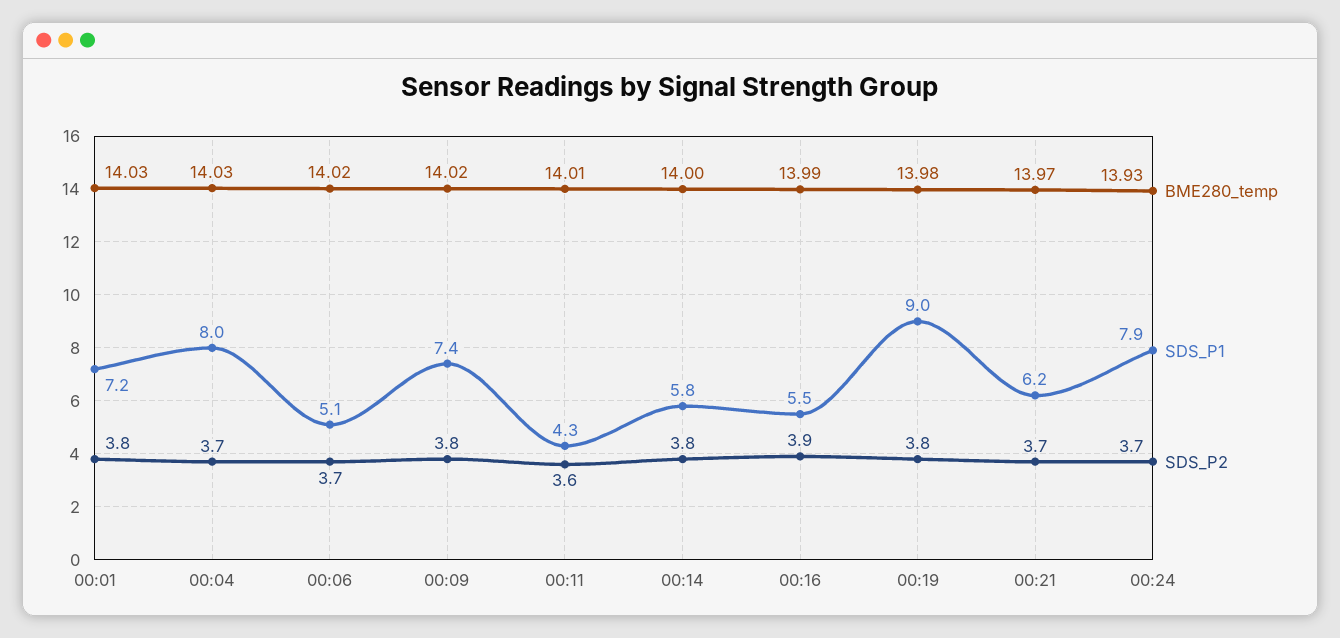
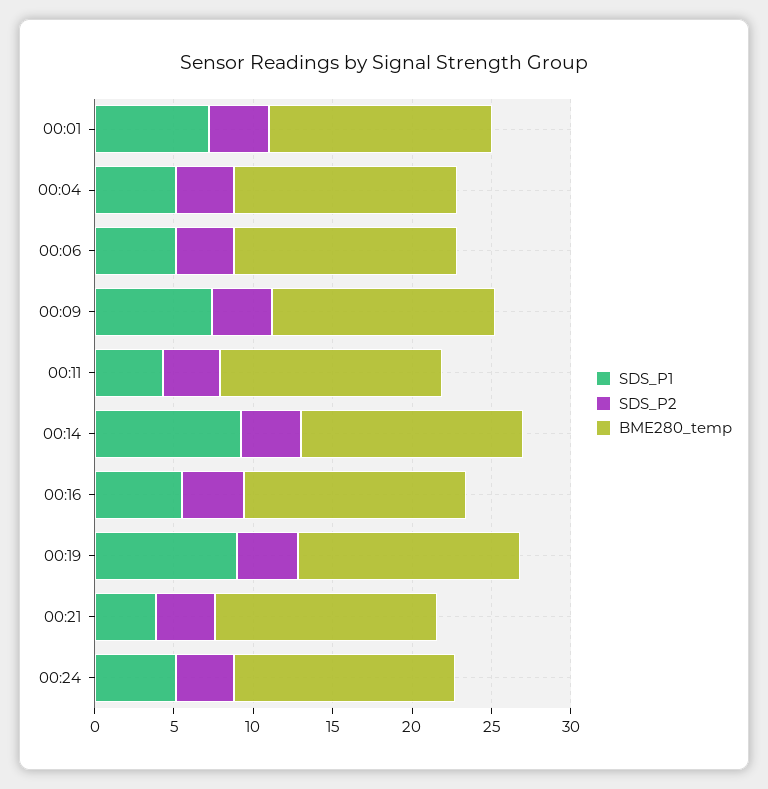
SDS_P1, 00:04: 8 -> 5
SDS_P1, 00:14: 5.8 -> 9
SDS_P1, 00:21: 6.2 -> 4
SDS_P1, 00:24: 7.9 -> 5

